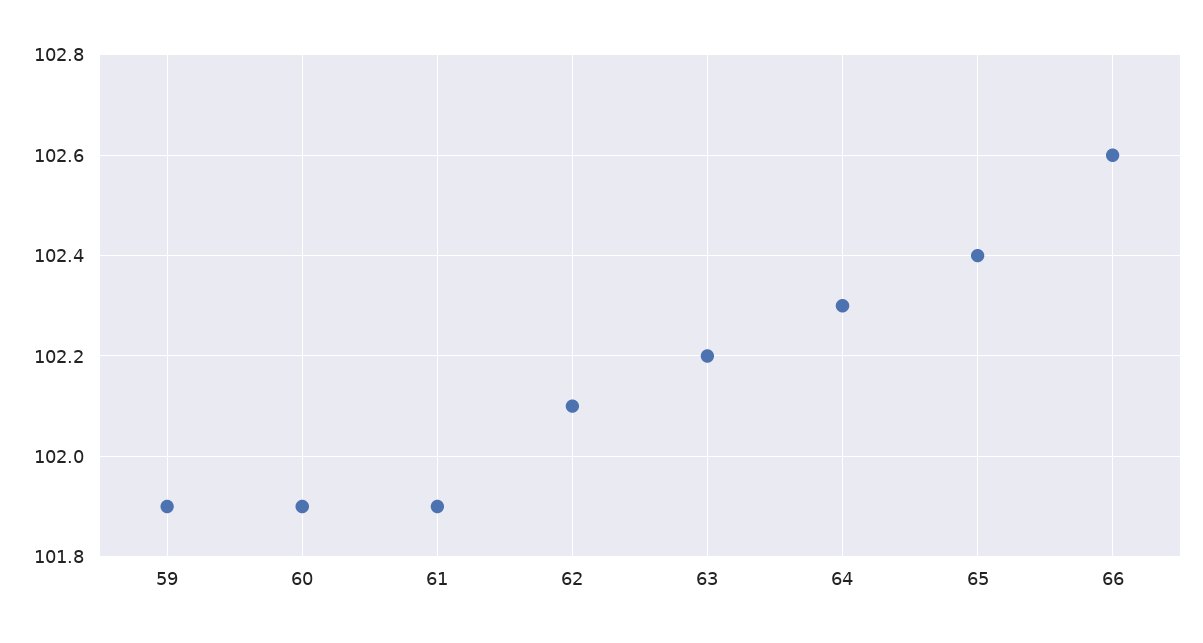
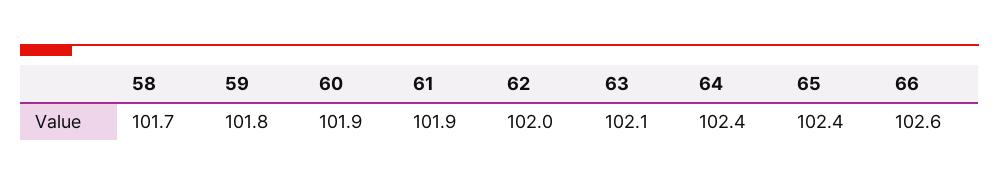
59: 101.9 -> 101.8
62: 102.1 -> 102
63: 102.2 -> 102.1
64: 102.3 -> 102.4
58: none -> 101.7

